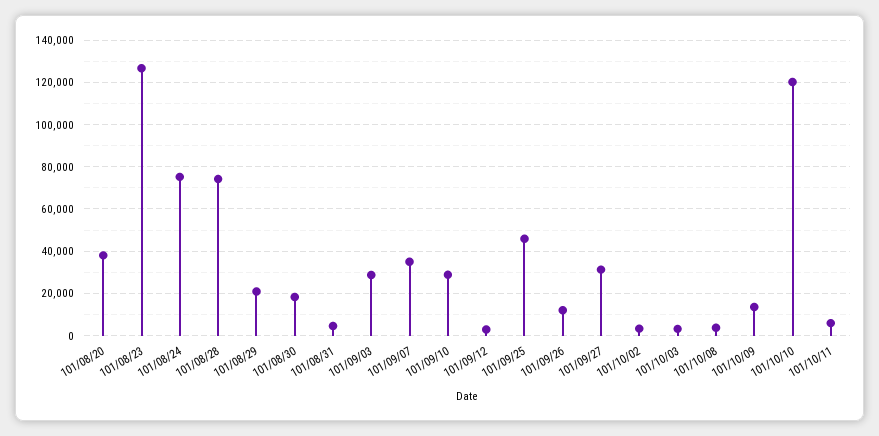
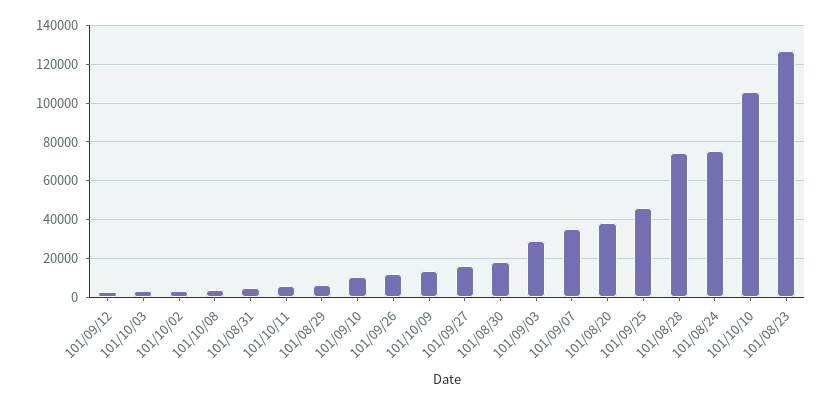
101/08/29: 20000 -> 5000
101/09/10: 30000 -> 10000
101/09/27: 30000 -> 15000
101/10/10: 120000 -> 105000

